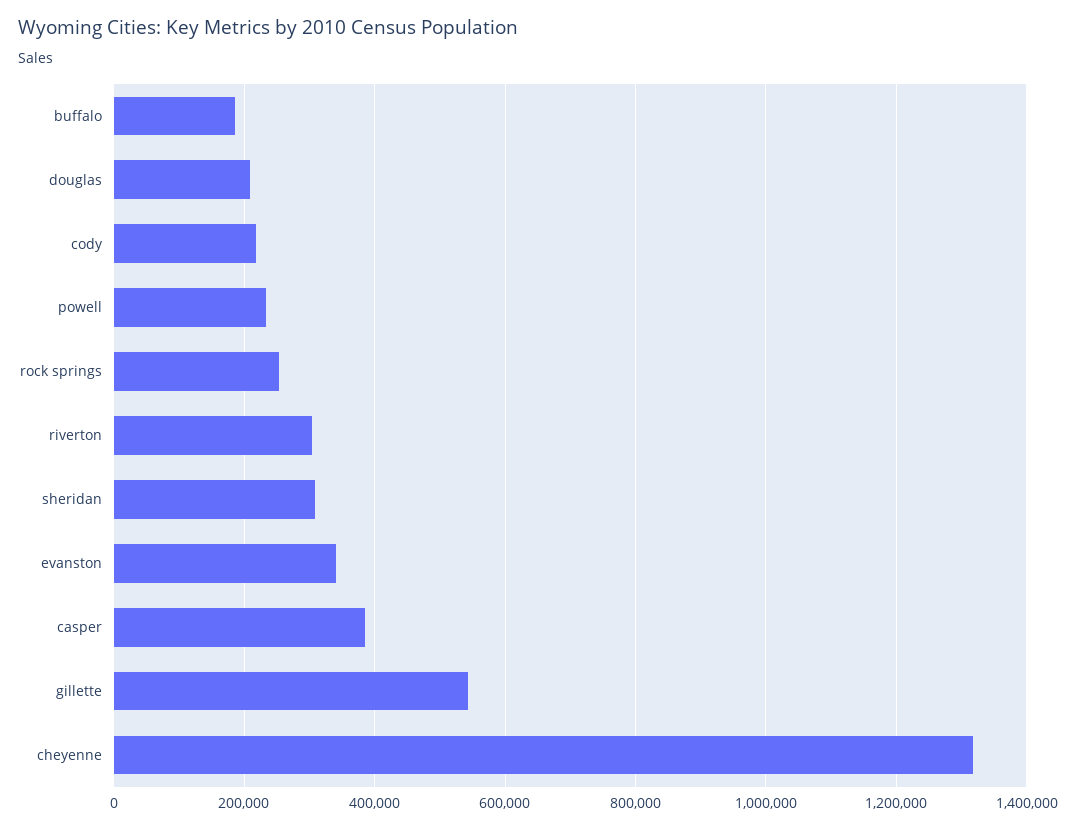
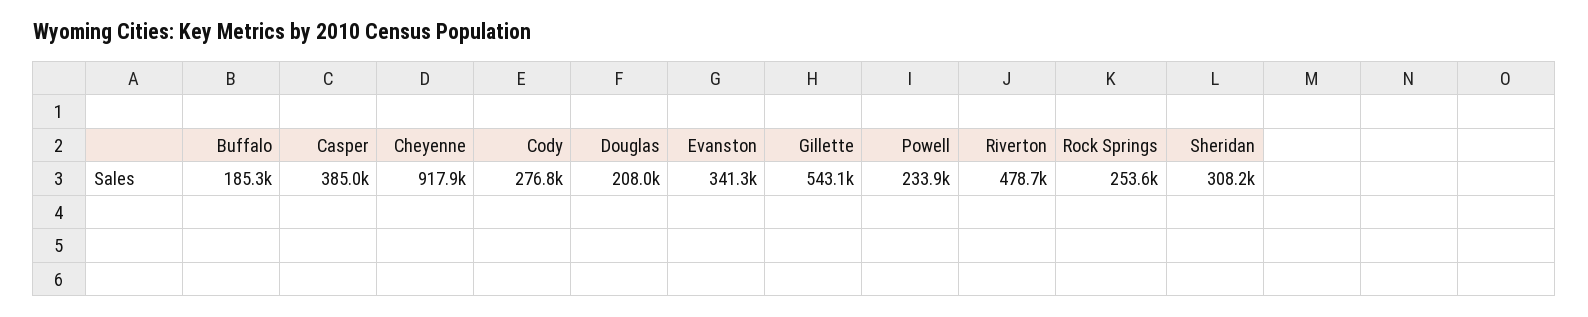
cody: 220000 -> 276800
riverton: 300000 -> 478700
cheyenne: 1320000 -> 917900

